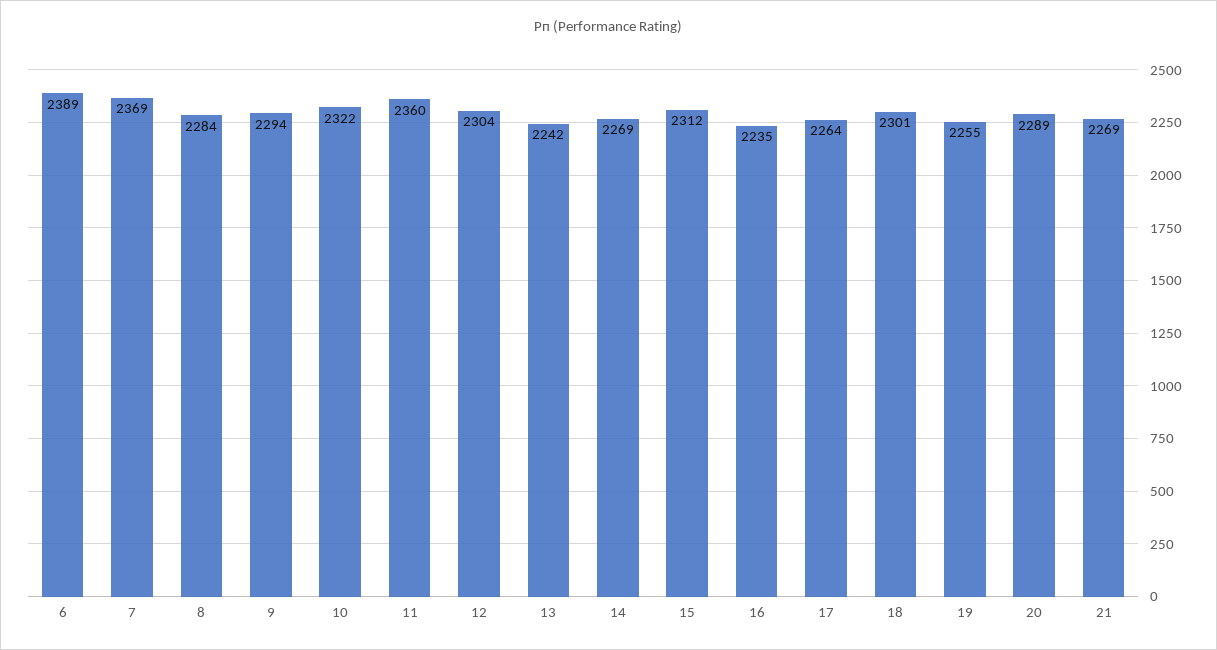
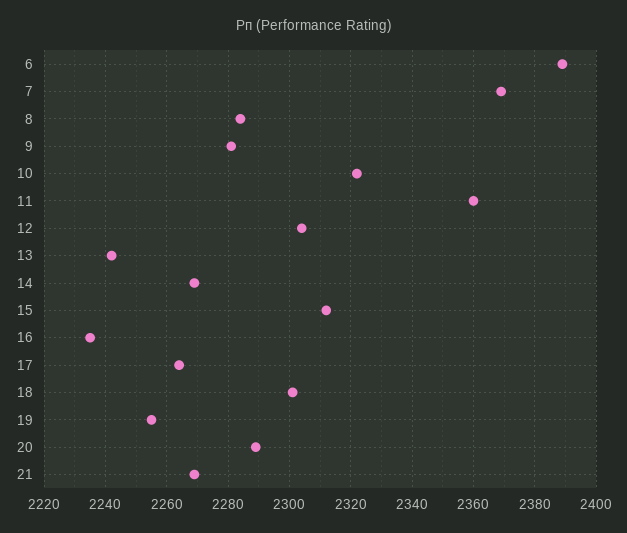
9: 2294 -> 2280

